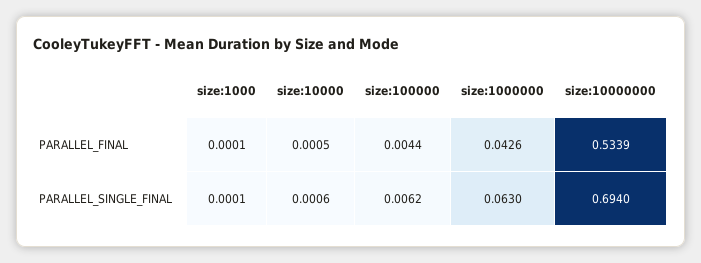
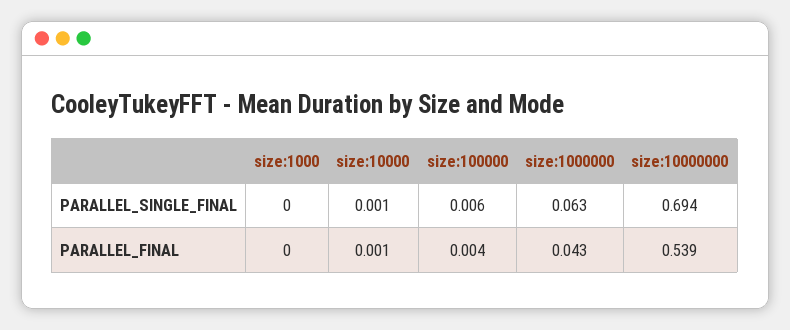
size:10000000, PARALLEL_FINAL: 0.5339 -> 0.539

